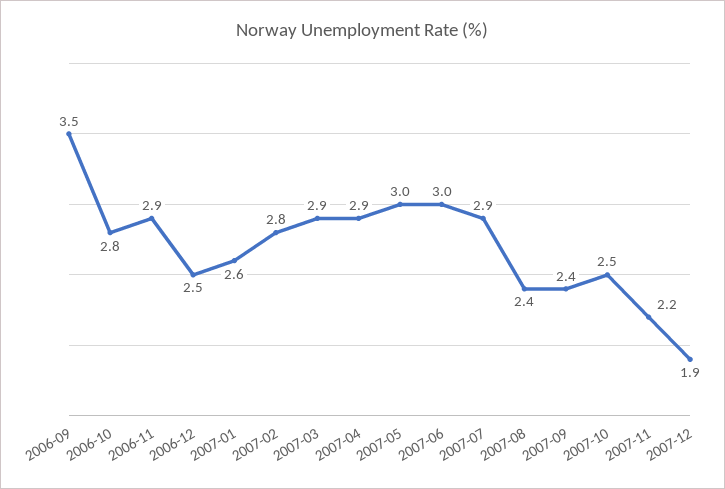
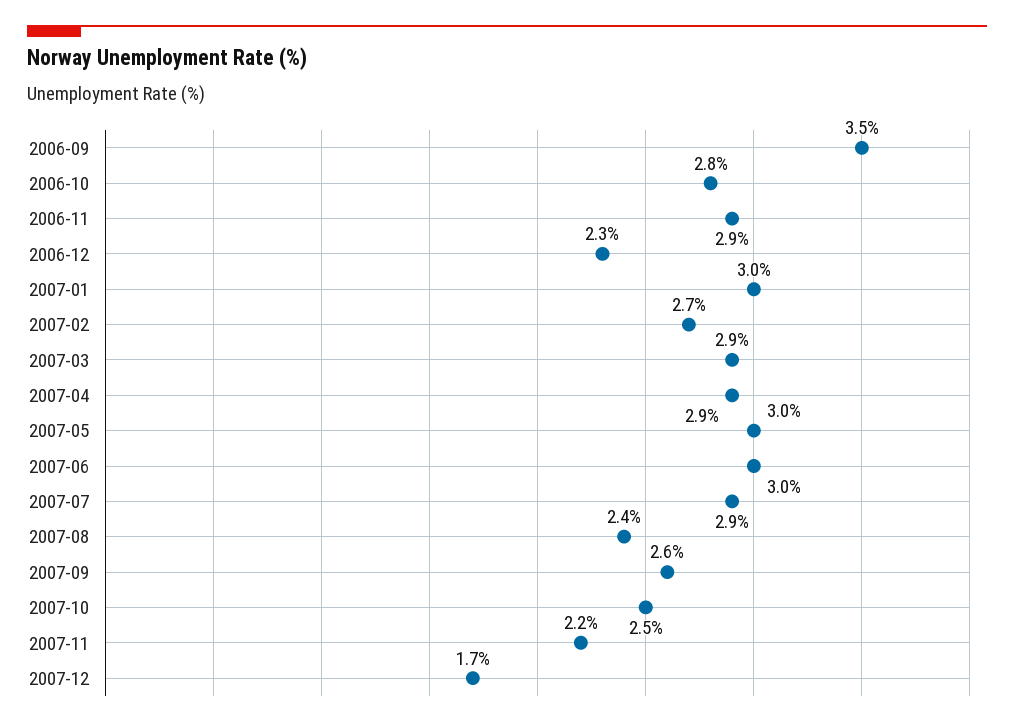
2006-12: 2.5 -> 2.3
2007-01: 2.6 -> 3
2007-02: 2.8 -> 2.7
2007-09: 2.4 -> 2.6
2007-12: 1.9 -> 1.7

